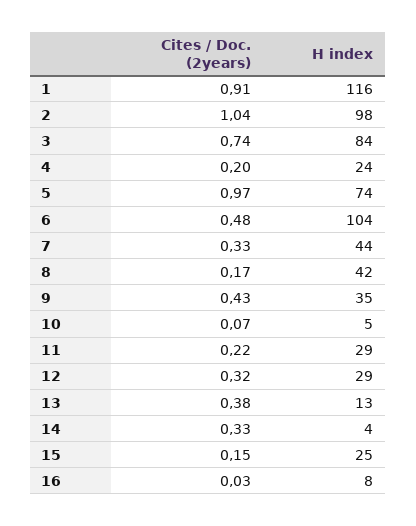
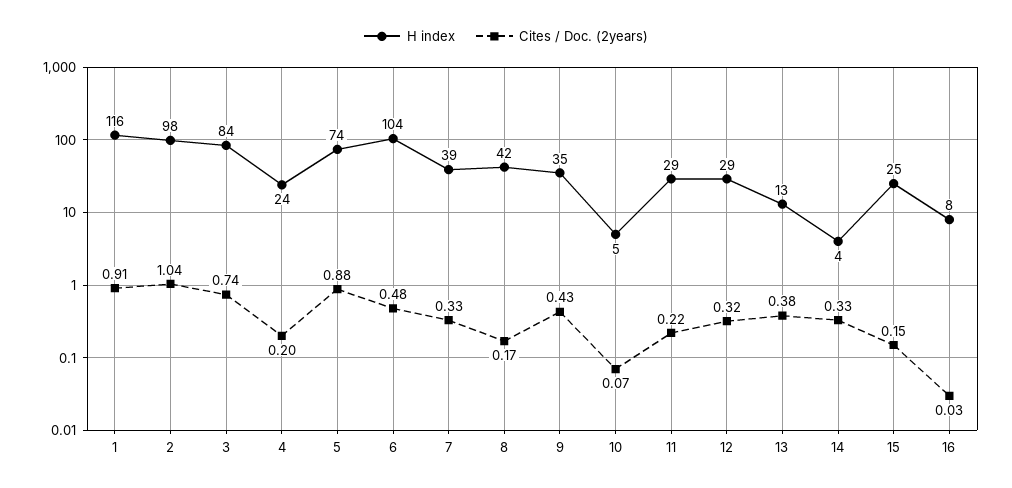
Cites / Doc. (2years), 5: 0.97 -> 0.88
H index, 7: 44 -> 39

